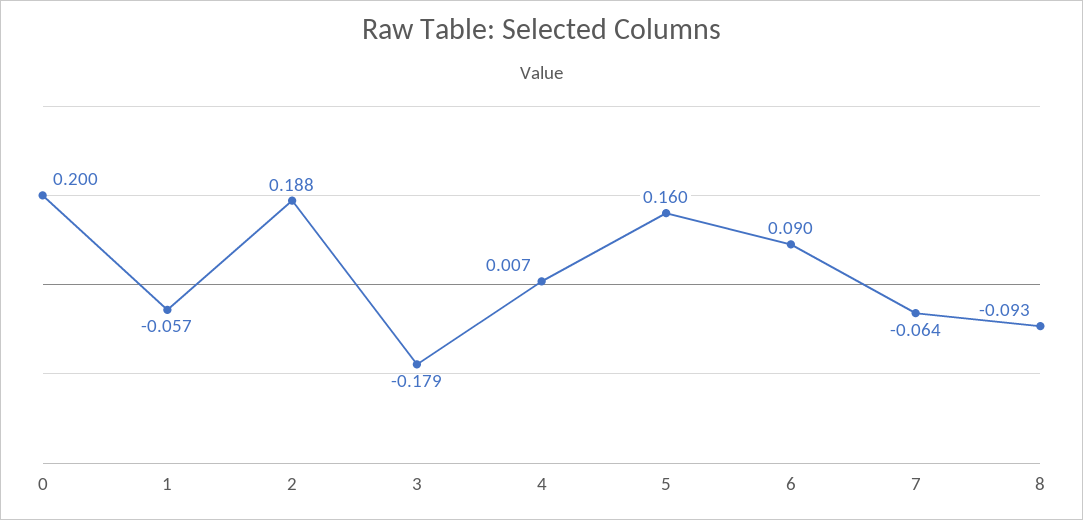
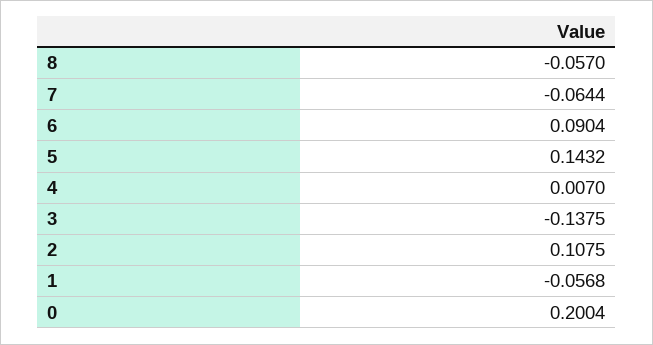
2: 0.188 -> 0.1075
3: -0.179 -> -0.1375
5: 0.16 -> 0.1432
8: -0.093 -> -0.057

